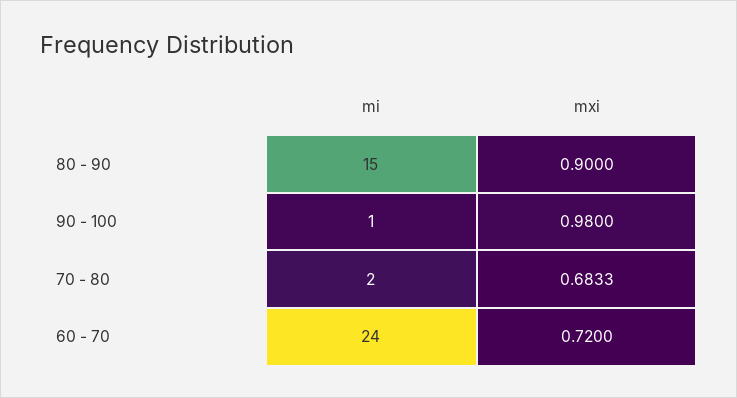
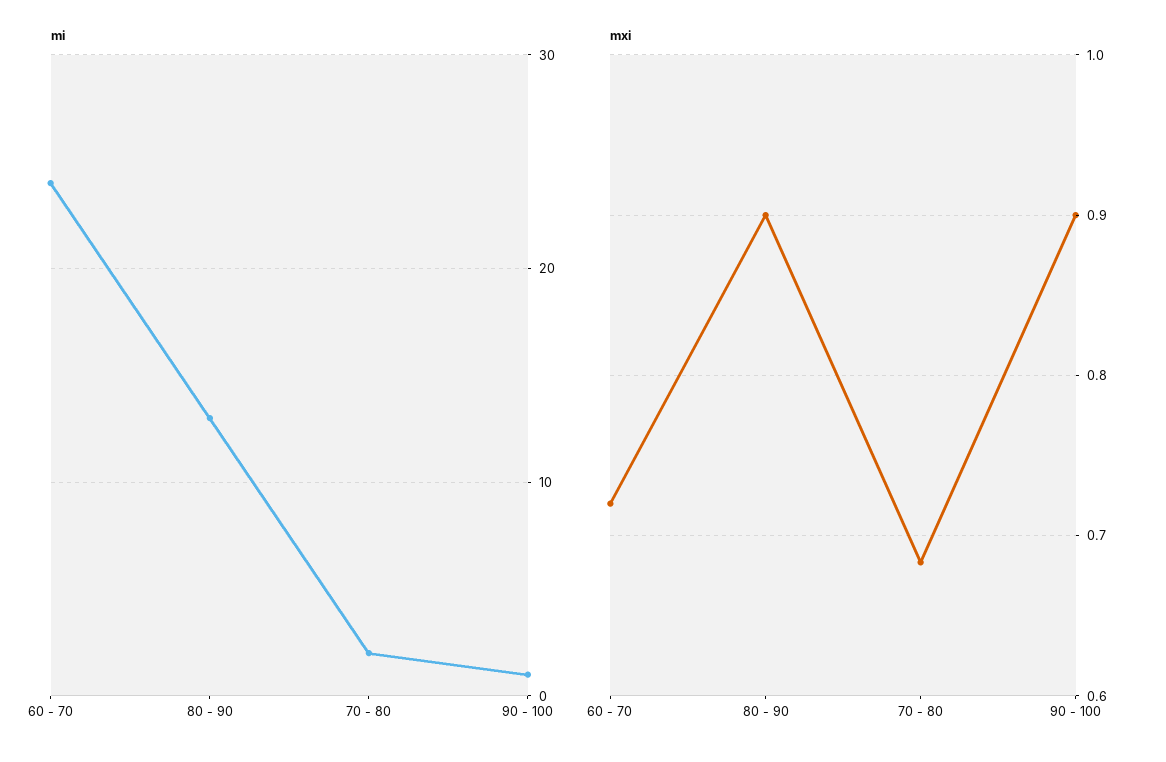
mi, 80 - 90: 15 -> 13
mxi, 90 - 100: 0.98 -> 0.9

